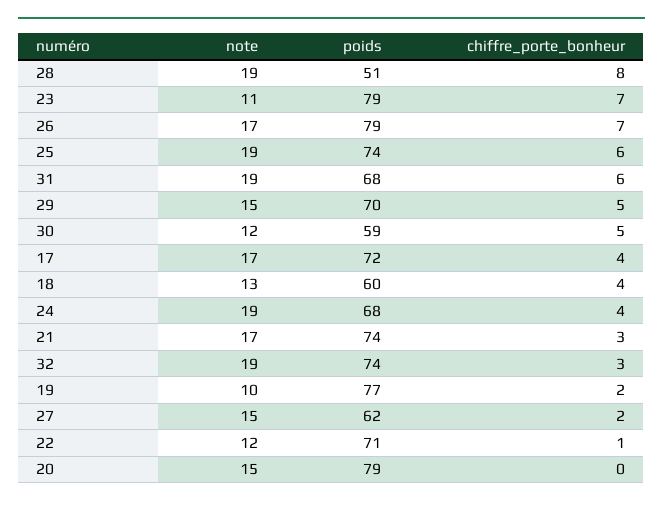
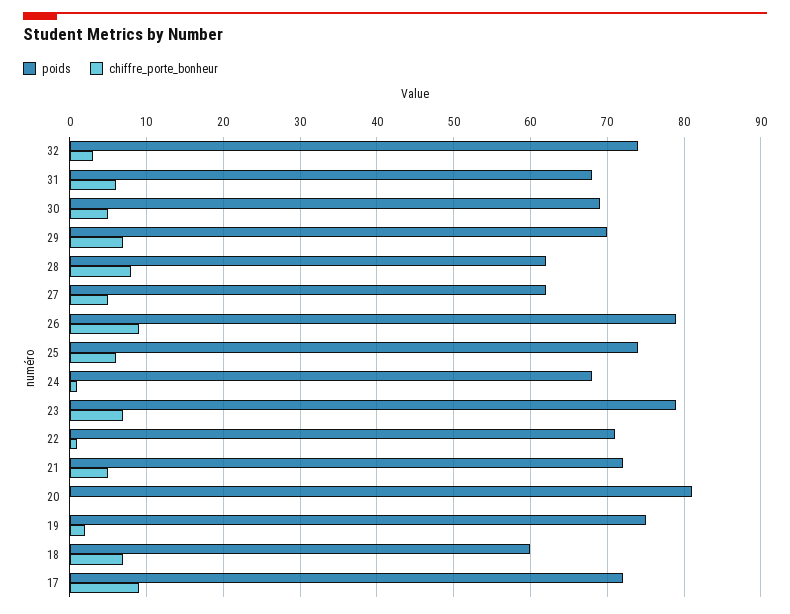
note, 28: 19 -> none
poids, 28: 51 -> 62
note, 23: 11 -> none
note, 26: 17 -> none
chiffre_porte_bonheur, 26: 7 -> 9
note, 25: 19 -> none
note, 31: 19 -> none
note, 29: 15 -> none
chiffre_porte_bonheur, 29: 5 -> 7
note, 30: 12 -> none
poids, 30: 59 -> 69
note, 17: 17 -> none
chiffre_porte_bonheur, 17: 4 -> 9
note, 18: 13 -> none
chiffre_porte_bonheur, 18: 4 -> 7
note, 24: 19 -> none
chiffre_porte_bonheur, 24: 4 -> 1
note, 21: 17 -> none
poids, 21: 74 -> 72
chiffre_porte_bonheur, 21: 3 -> 5
note, 32: 19 -> none
note, 19: 10 -> none
poids, 19: 77 -> 75
note, 27: 15 -> none
chiffre_porte_bonheur, 27: 2 -> 5
note, 22: 12 -> none
note, 20: 15 -> none
poids, 20: 79 -> 81

